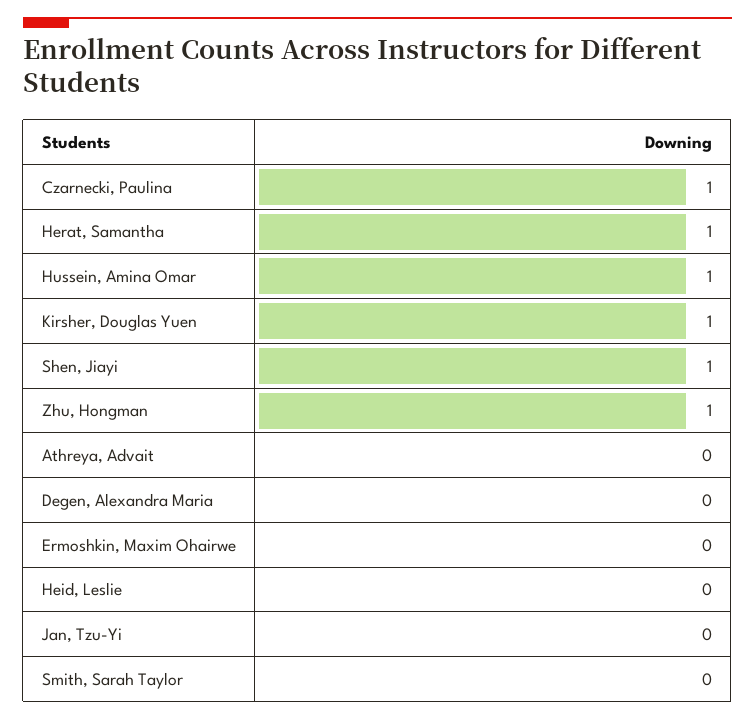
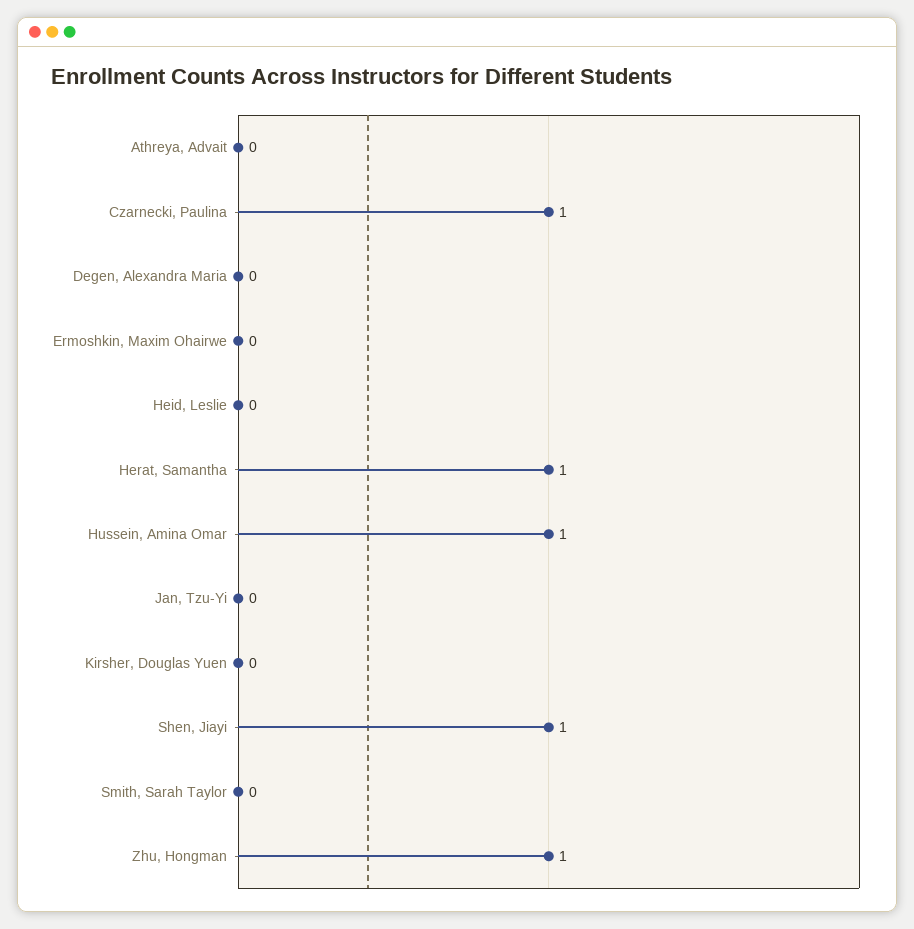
Kirsher, Douglas Yuen: 1 -> 0

